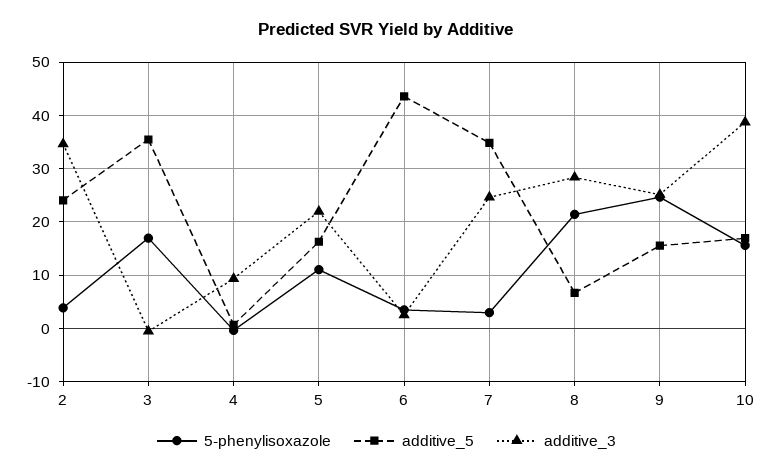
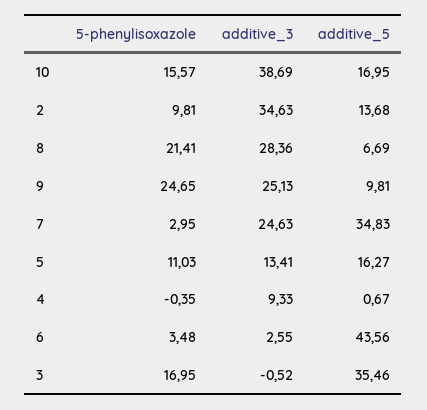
5-phenylisoxazole, 2: 4 -> 9.81
additive_5, 2: 24 -> 13.68
additive_3, 5: 22 -> 13.41
additive_5, 9: 16 -> 9.81

